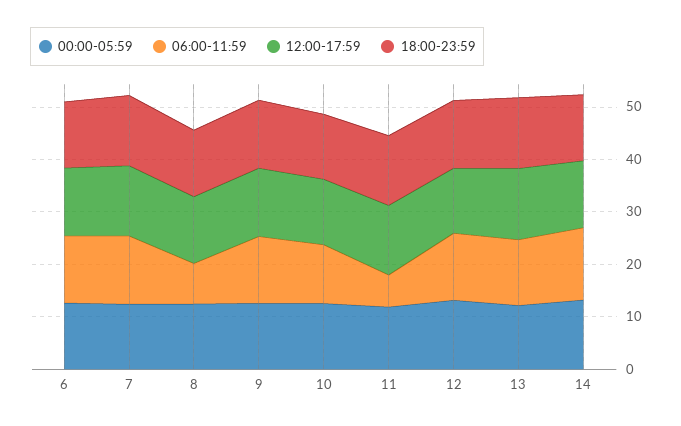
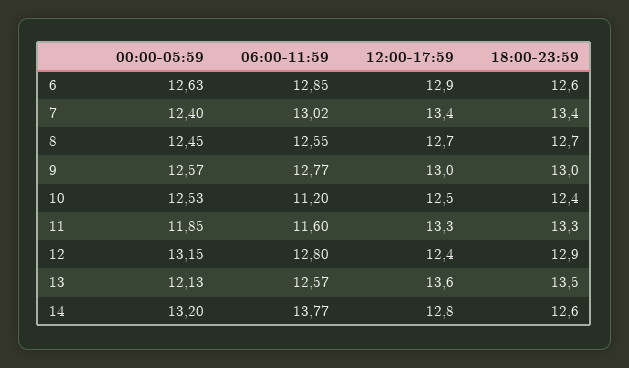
06:00-11:59, 8: 8 -> 12.55
06:00-11:59, 11: 6 -> 11.6

